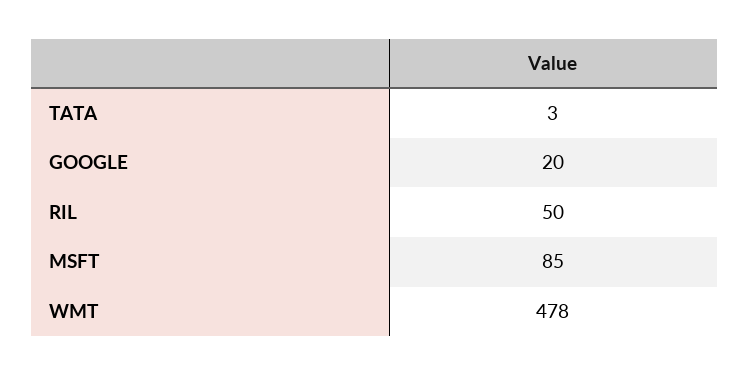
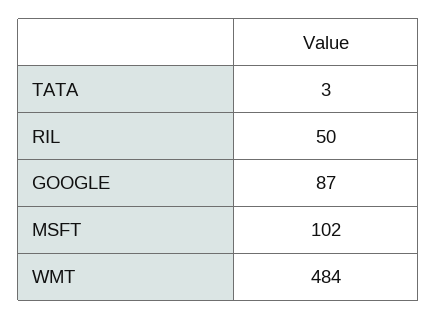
GOOGLE: 20 -> 87
MSFT: 85 -> 102
WMT: 478 -> 484

